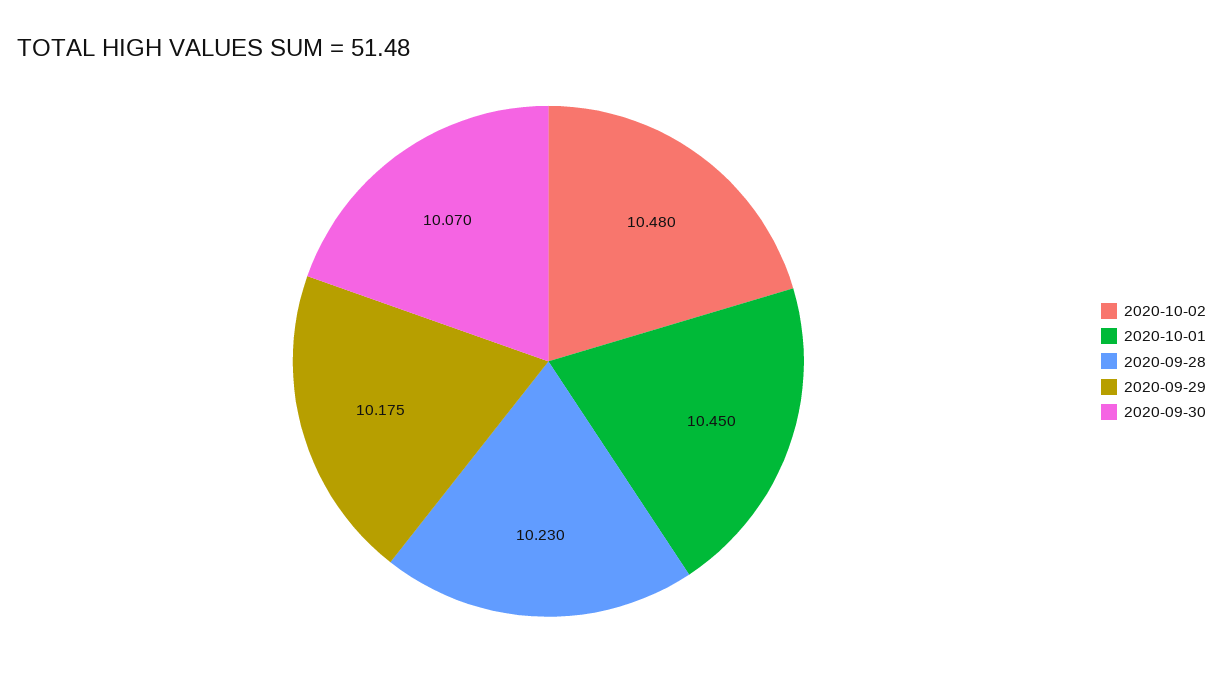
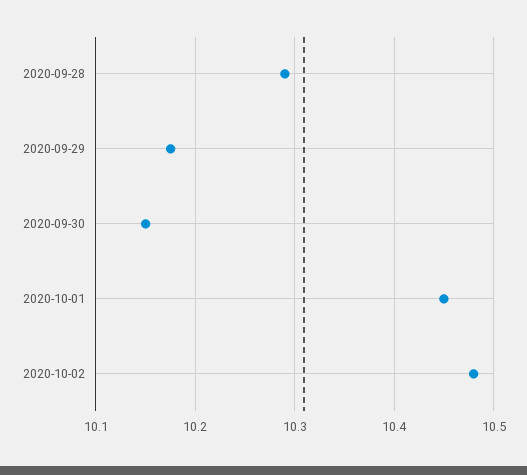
2020-09-28: 10.23 -> 10.29
2020-09-30: 10.07 -> 10.15

